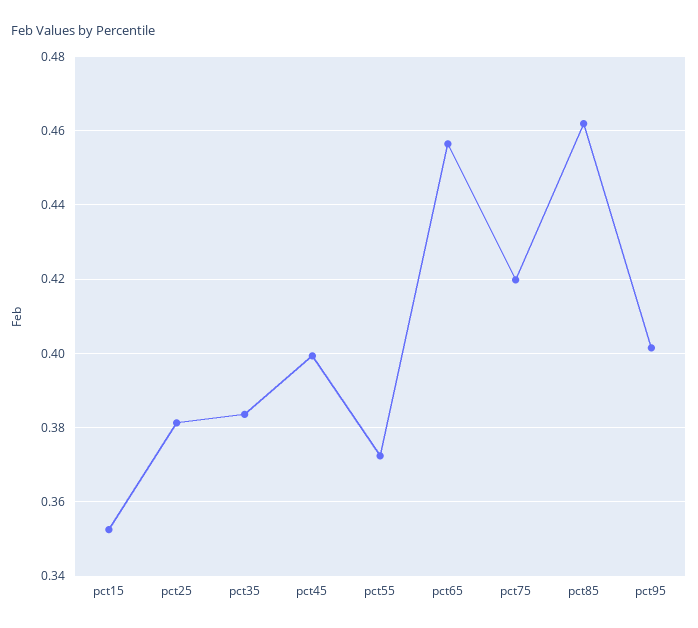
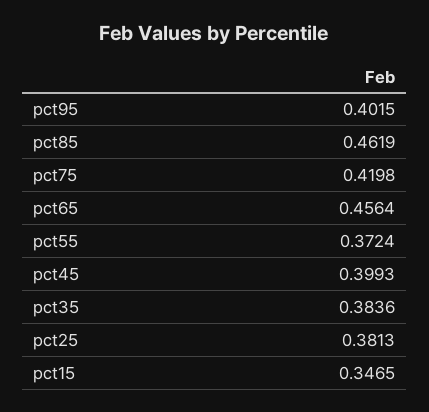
pct15: 0.352 -> 0.3465

